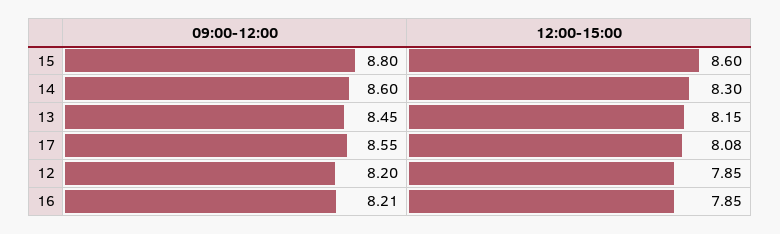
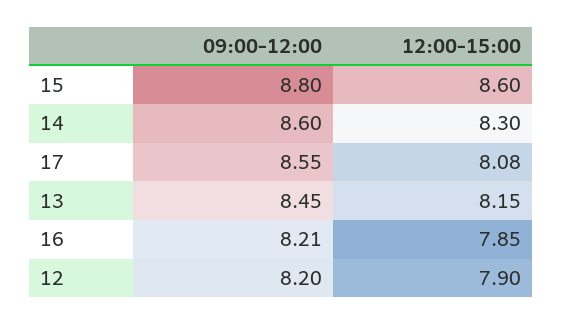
12:00-15:00, 12: 7.85 -> 7.9

